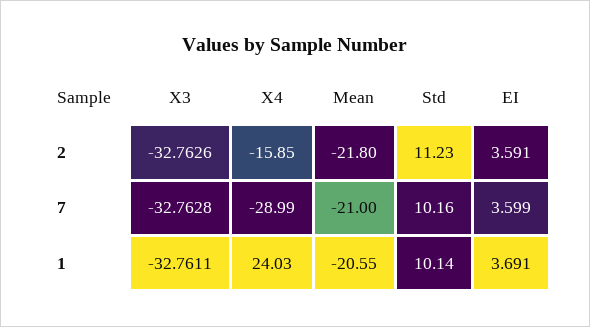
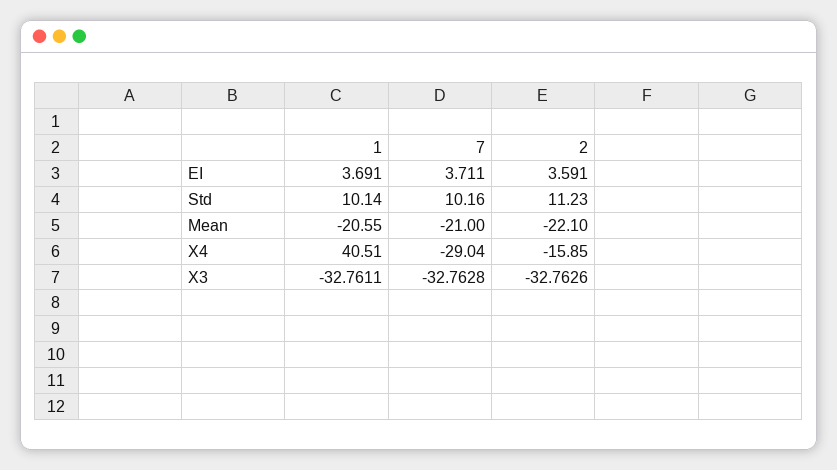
Mean, 2: -21.8 -> -22.1
X4, 7: -28.99 -> -29.04
EI, 7: 3.599 -> 3.711
X4, 1: 24.03 -> 40.51

